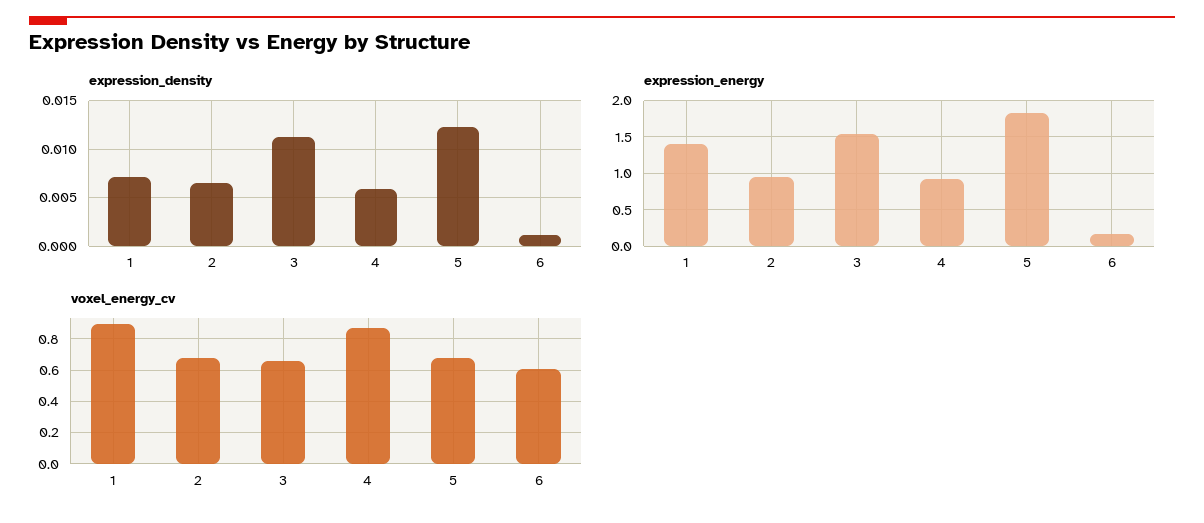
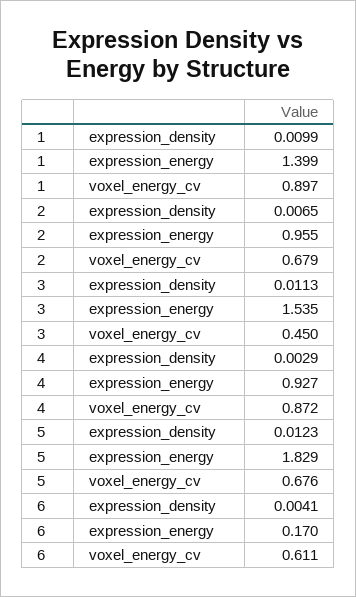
expression_density, 1: 0.007 -> 0.0099
expression_density, 4: 0.006 -> 0.0029
expression_density, 6: 0.001 -> 0.0041
voxel_energy_cv, 3: 0.65 -> 0.45

